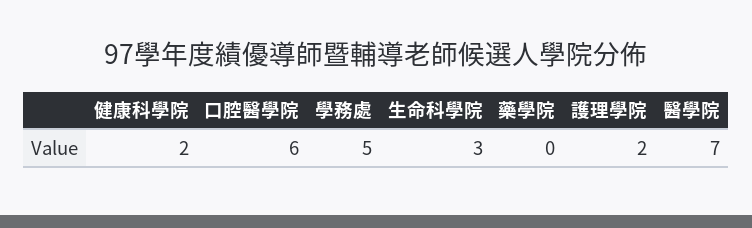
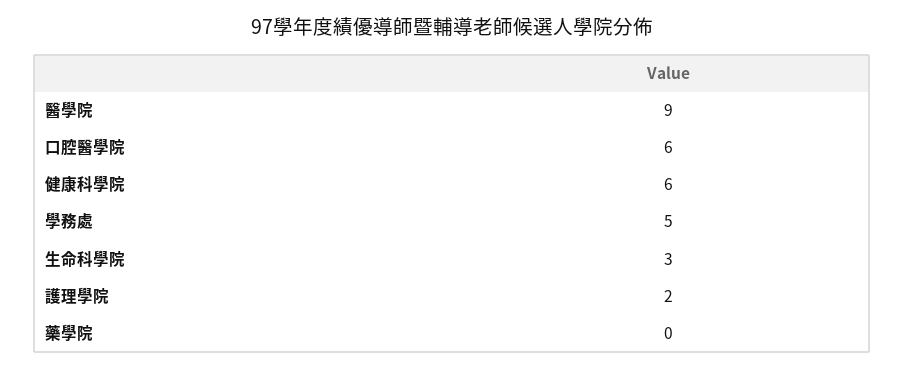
健康科學院: 2 -> 6
醫學院: 7 -> 9

